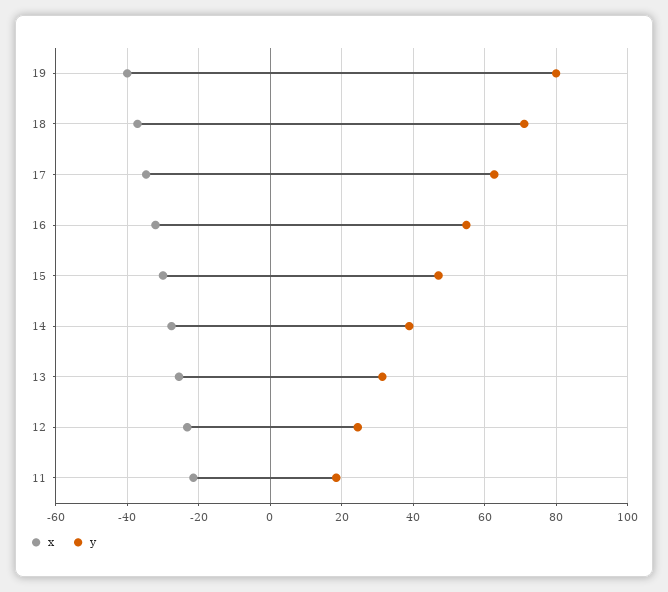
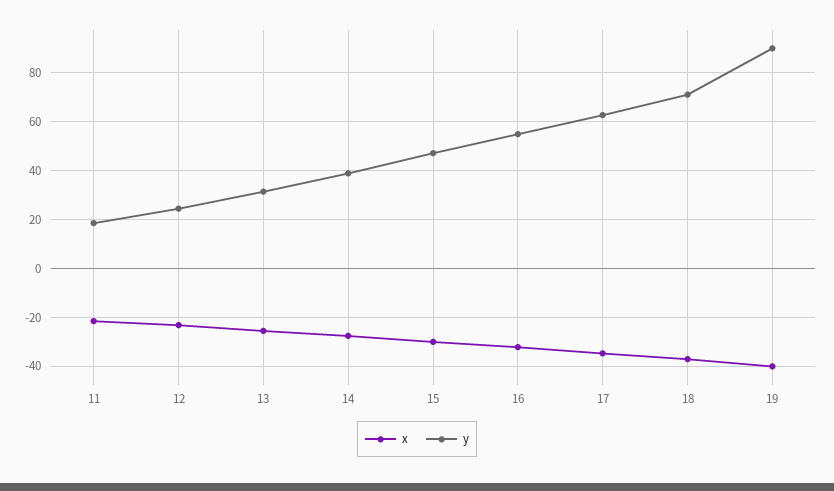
y, 19: 80 -> 90

